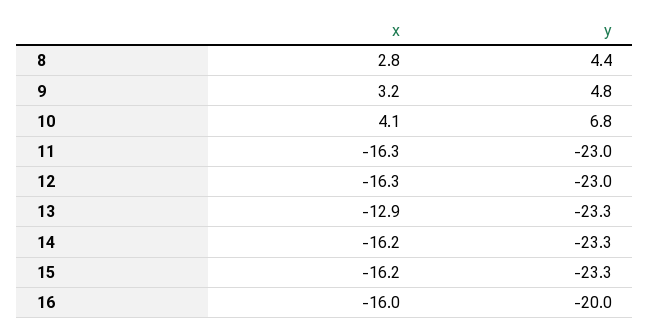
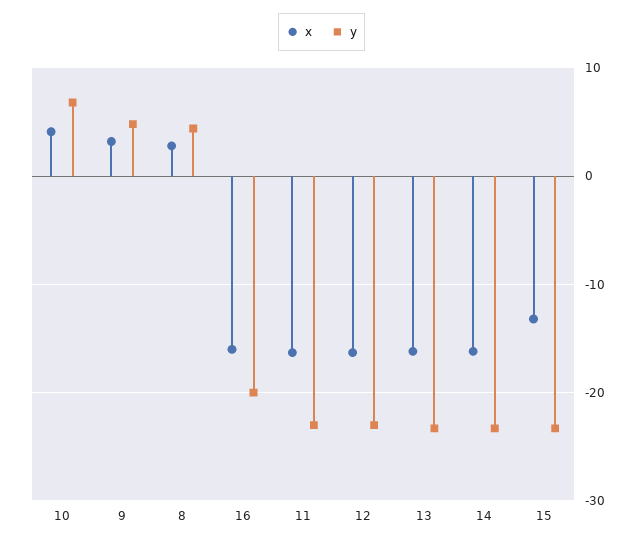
x, 13: -12.9 -> -16
x, 15: -16.2 -> -13

